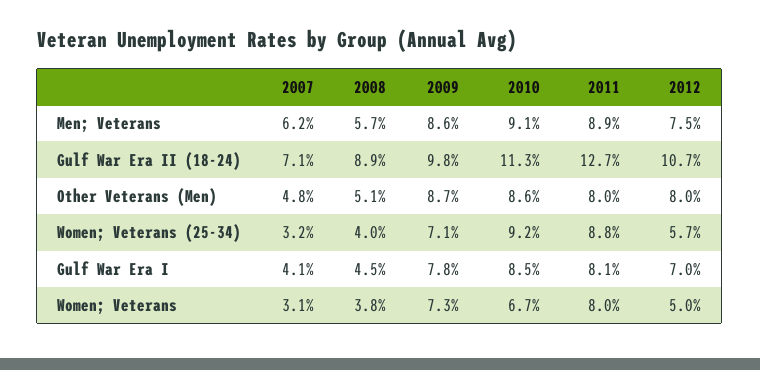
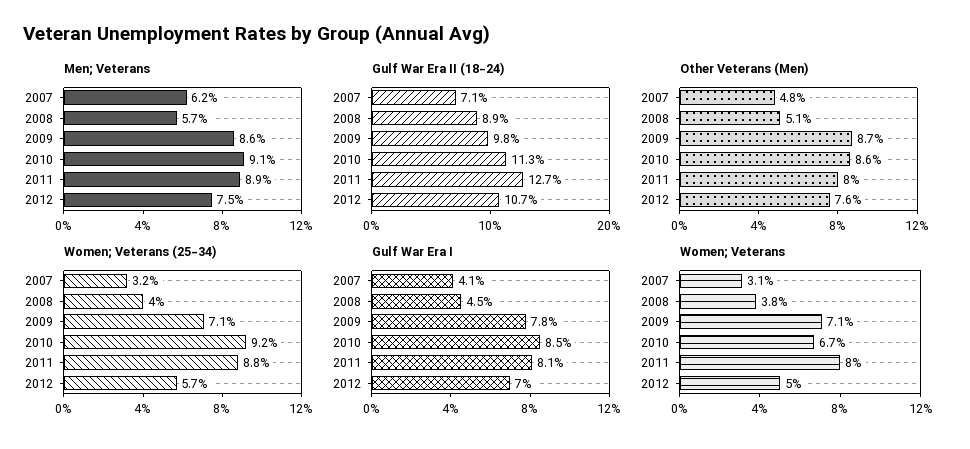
Other Veterans (Men), 2012: 8 -> 7.6
Women; Veterans, 2009: 7.3 -> 7.1

